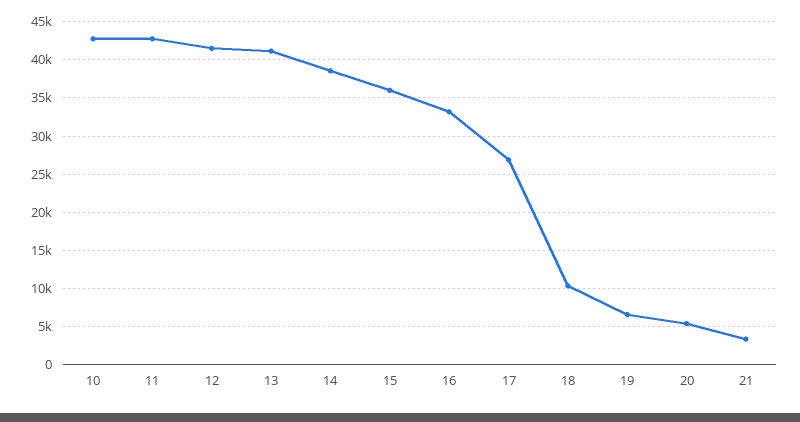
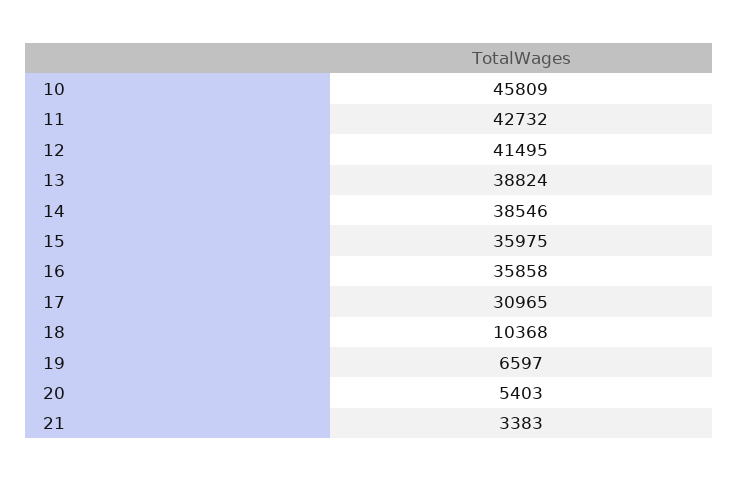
10: 43000 -> 45809
13: 41000 -> 38824
16: 33000 -> 35858
17: 27000 -> 30965

